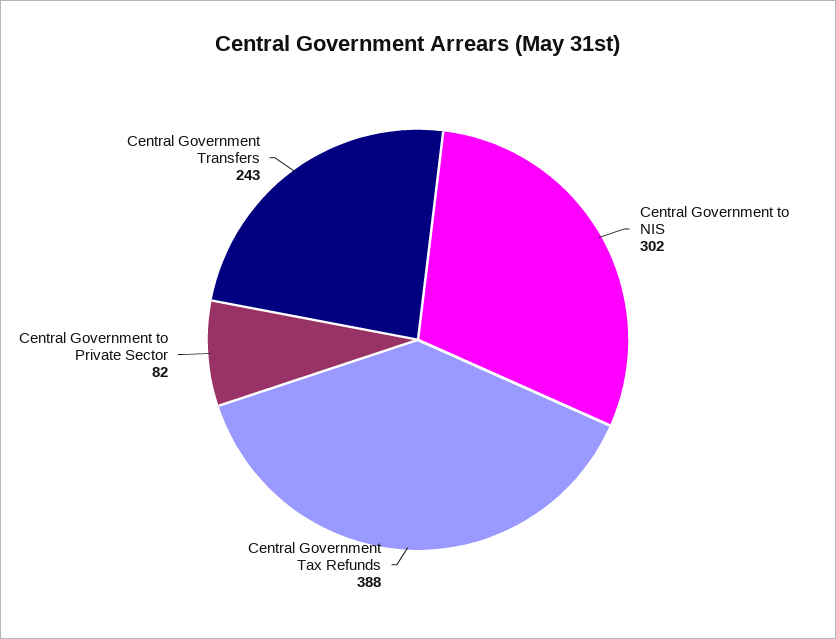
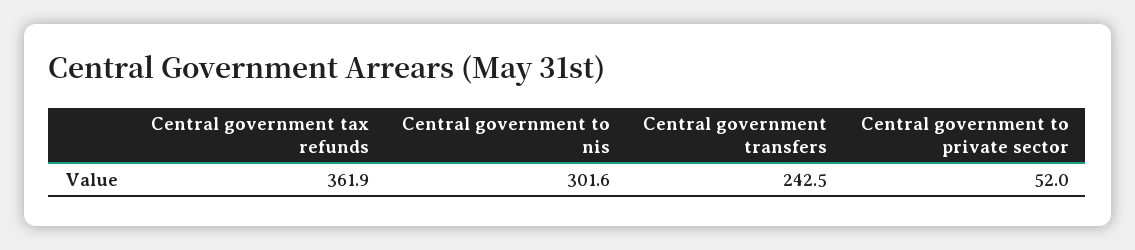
Central Government Tax Refunds: 388 -> 361.9
Central Government to Private Sector: 82 -> 52

